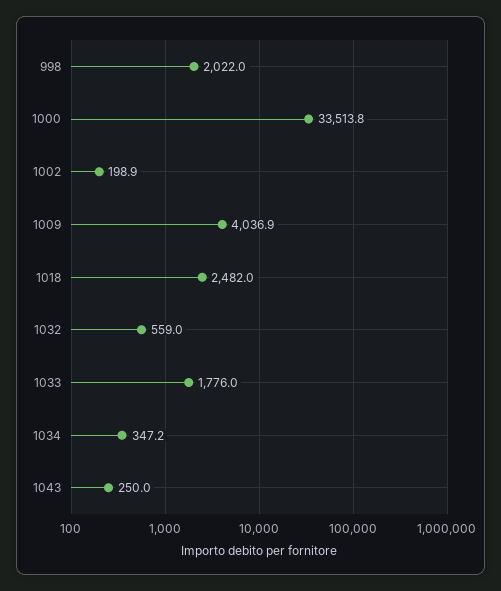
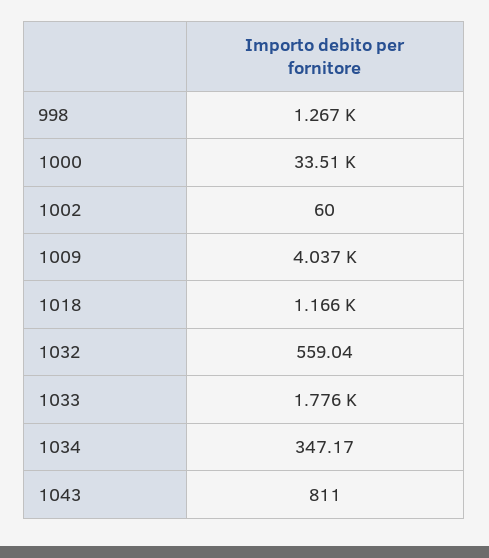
998: 2022 -> 1267
1002: 198.9 -> 60
1018: 2482 -> 1166
1043: 250 -> 811

